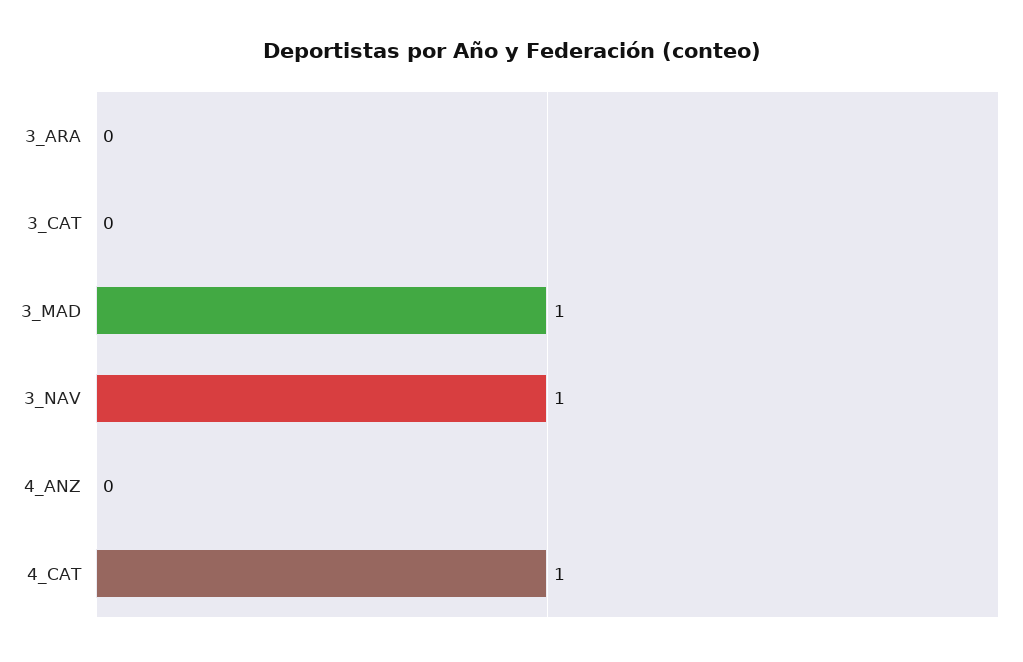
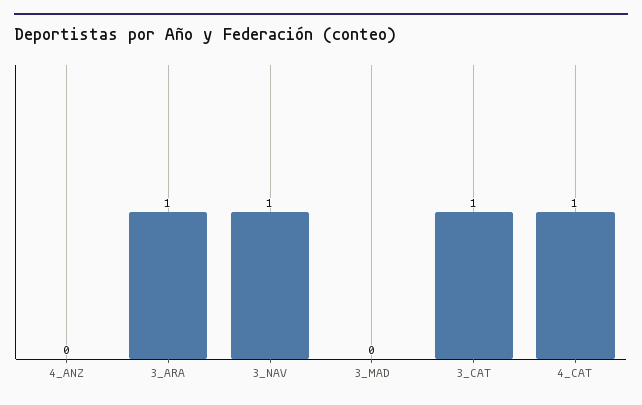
3_ARA: 0 -> 1
3_CAT: 0 -> 1
3_MAD: 1 -> 0

